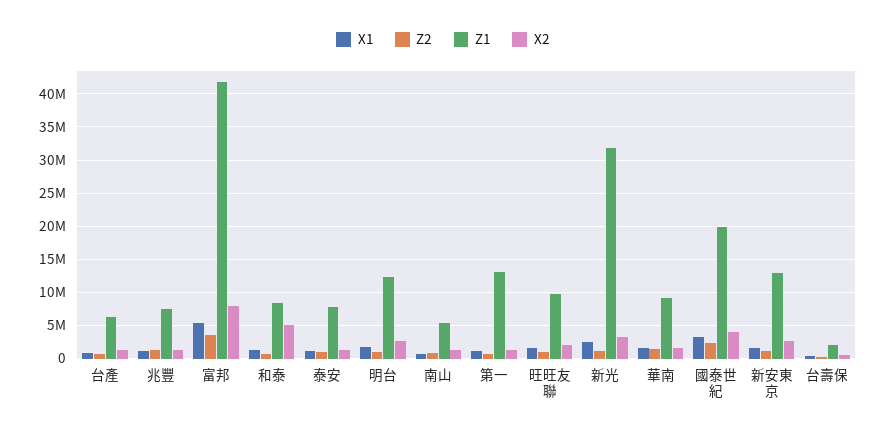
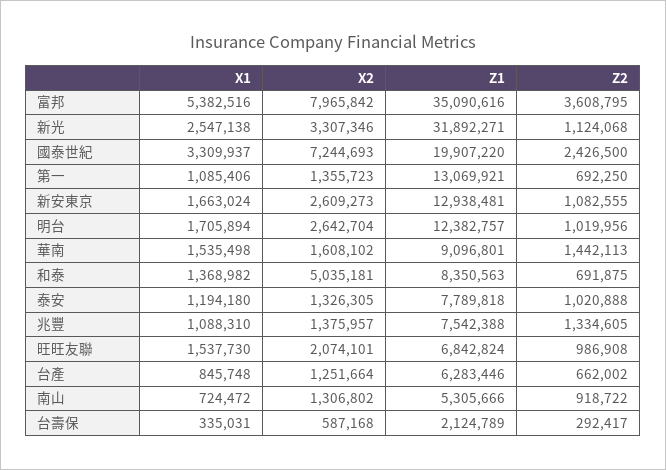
Z1, 富邦: 42000000 -> 35090616
Z1, 旺旺友聯: 10000000 -> 6842824
X2, 國泰世紀: 4000000 -> 7244693

